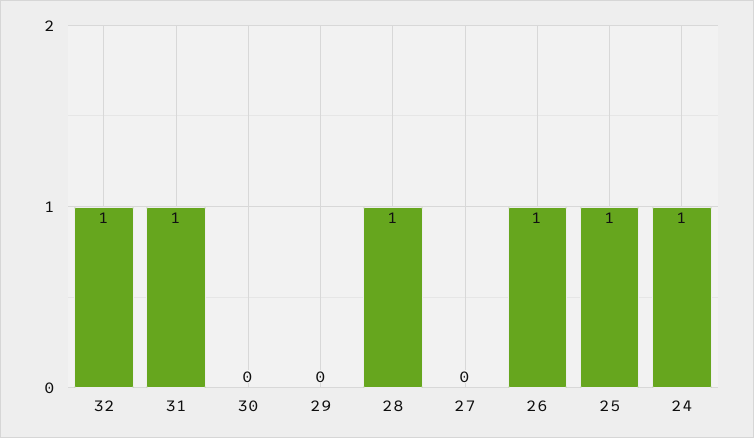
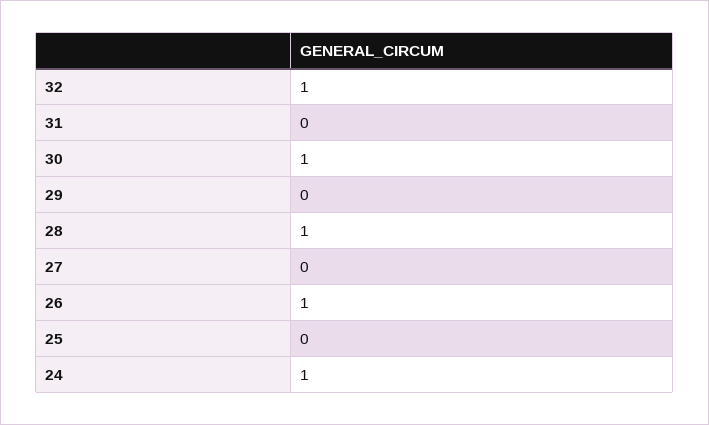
31: 1 -> 0
30: 0 -> 1
25: 1 -> 0

